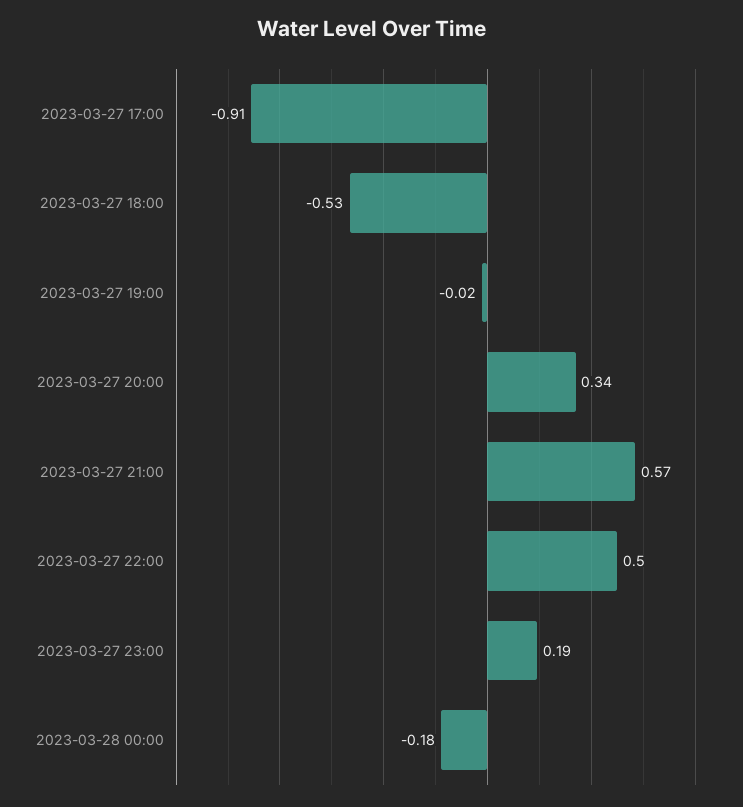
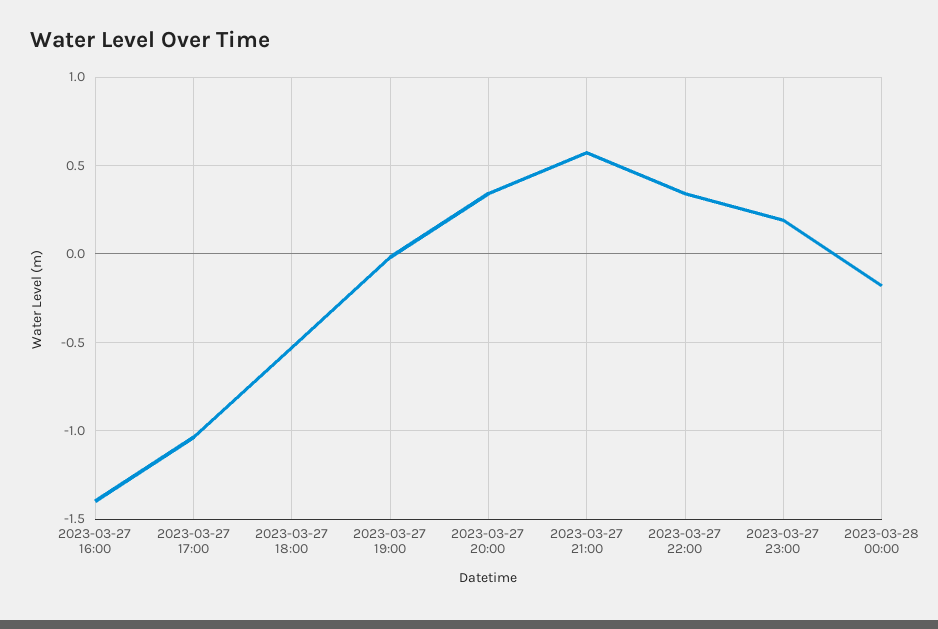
2023-03-27 17:00: -0.91 -> -1.05
2023-03-27 22:00: 0.5 -> 0.35
2023-03-27 16:00: none -> -1.4

